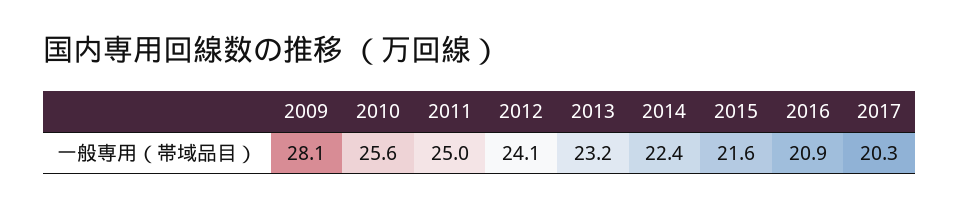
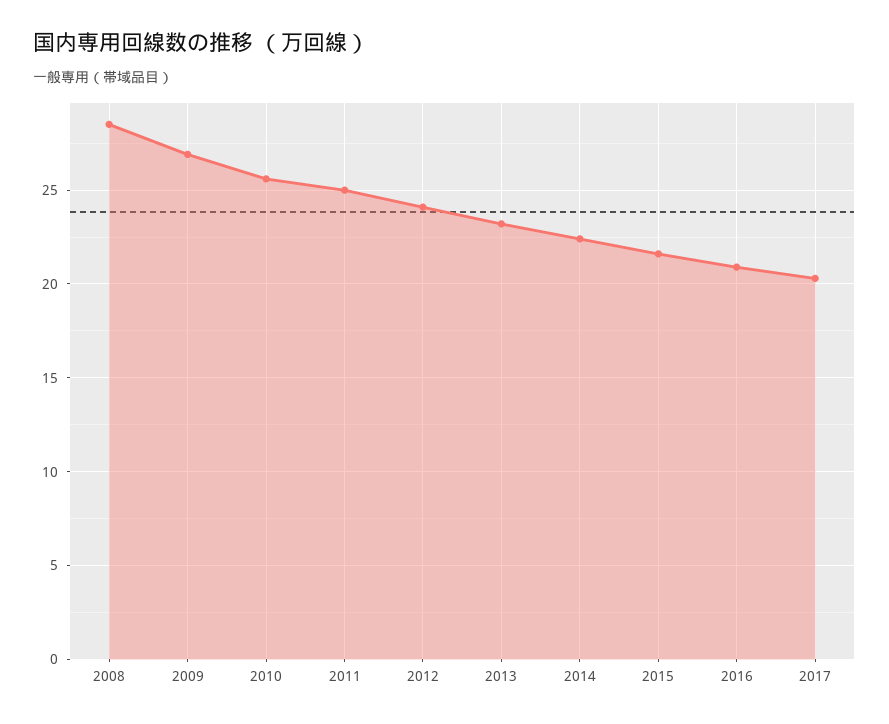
2009: 28.1 -> 27
2008: none -> 28.5

